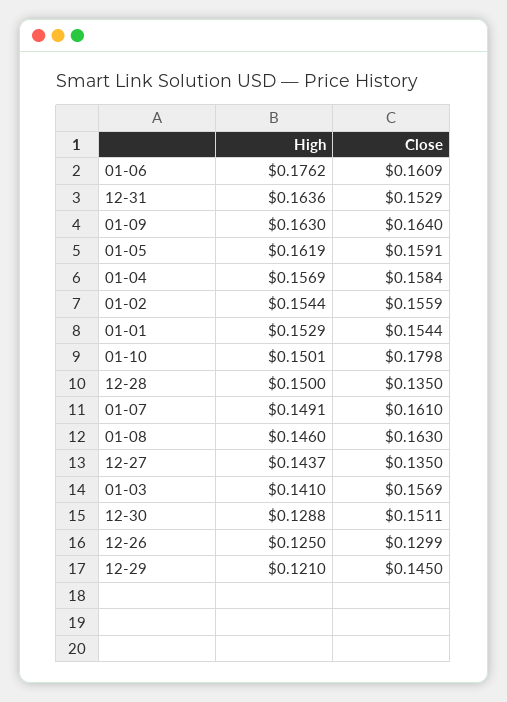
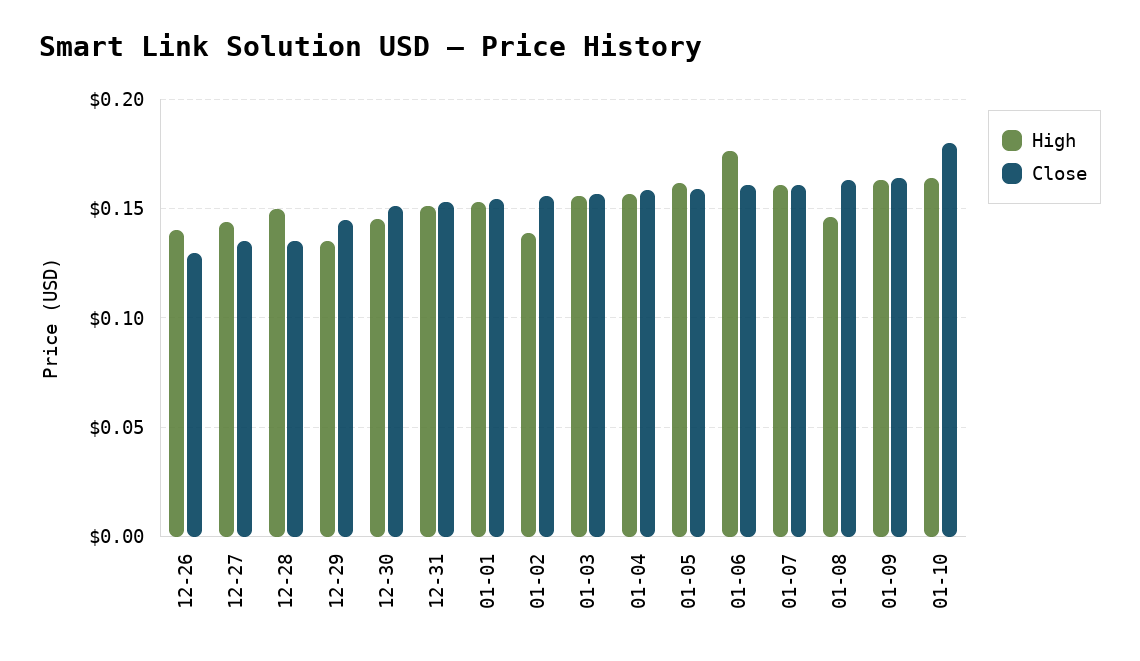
High, 12-31: 0.1636 -> 0.15
High, 01-02: 0.1544 -> 0.14
High, 01-10: 0.1501 -> 0.165
High, 01-07: 0.1491 -> 0.16
High, 01-03: 0.141 -> 0.155
High, 12-30: 0.1288 -> 0.145
High, 12-26: 0.125 -> 0.14
High, 12-29: 0.121 -> 0.135

